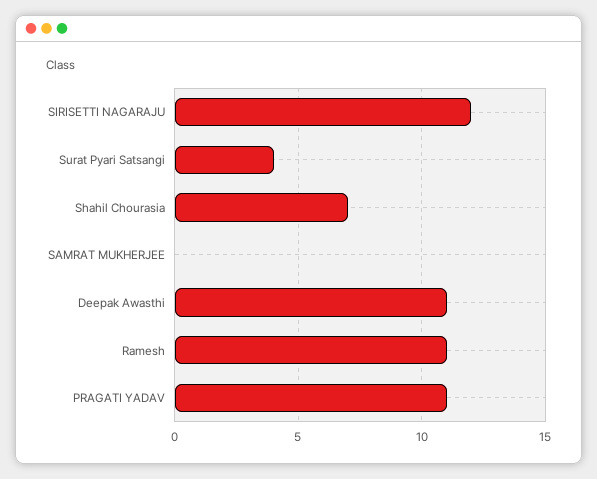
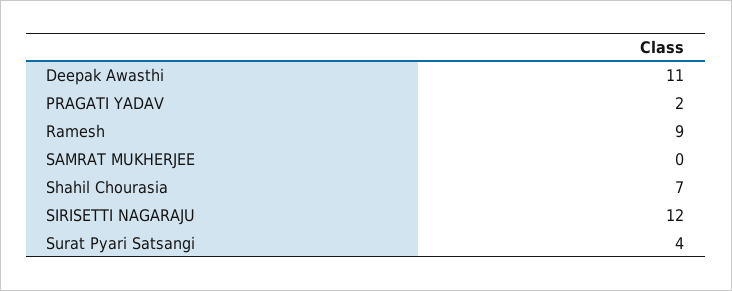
Ramesh: 11 -> 9
PRAGATI YADAV: 11 -> 2

